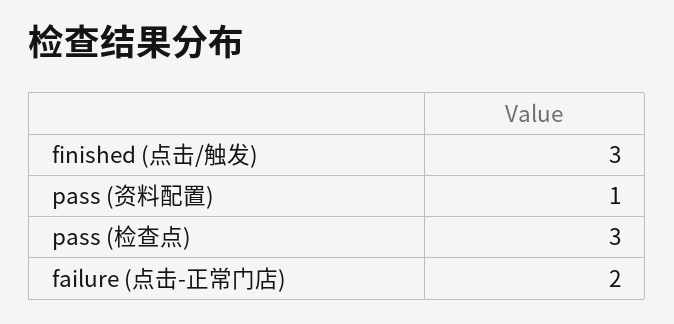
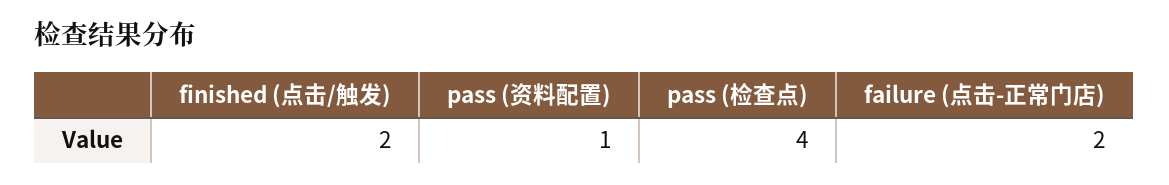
finished (点击/触发): 3 -> 2
pass (检查点): 3 -> 4

